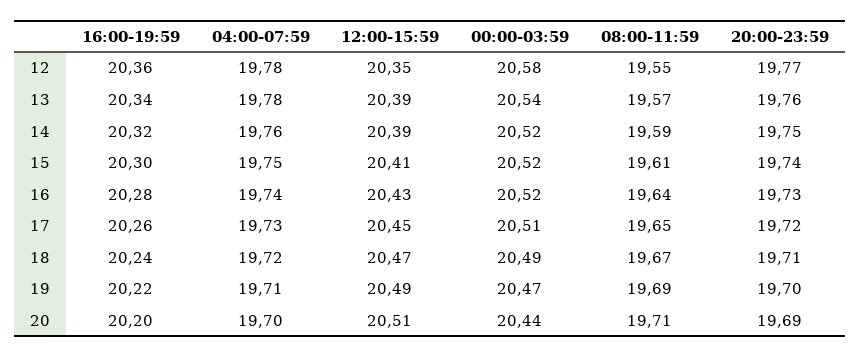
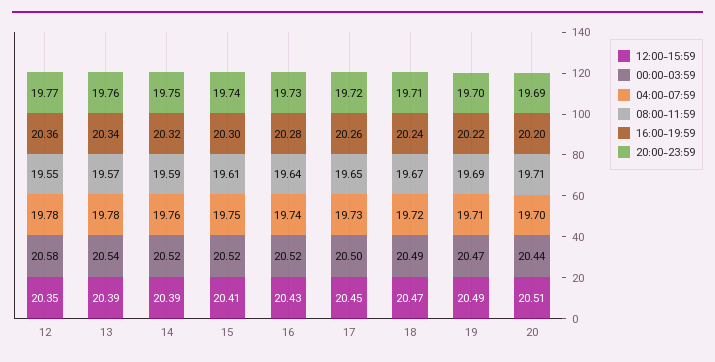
00:00-03:59, 17: 20.51 -> 20.5

